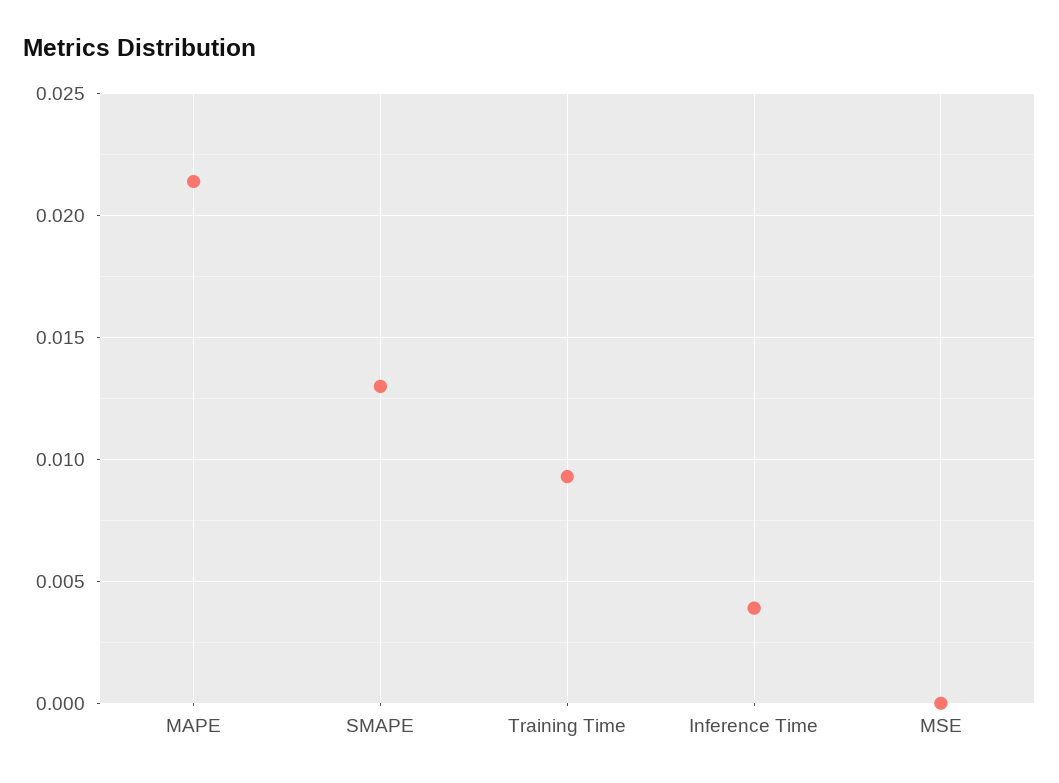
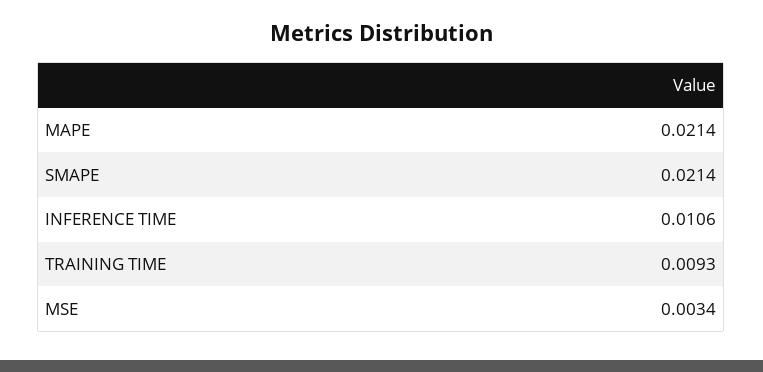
SMAPE: 0.013 -> 0.0214
Inference Time: 0.004 -> 0.0106
MSE: 0 -> 0.0034

